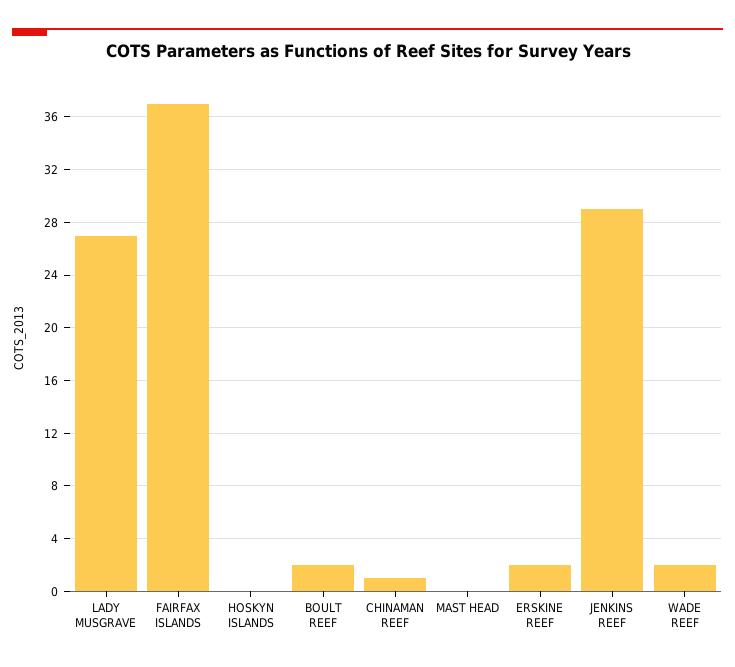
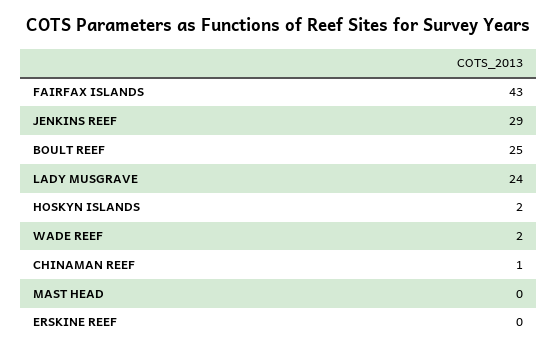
LADY MUSGRAVE: 27 -> 24
FAIRFAX ISLANDS: 37 -> 43
HOSKYN ISLANDS: 0 -> 2
BOULT REEF: 2 -> 25
ERSKINE REEF: 2 -> 0

